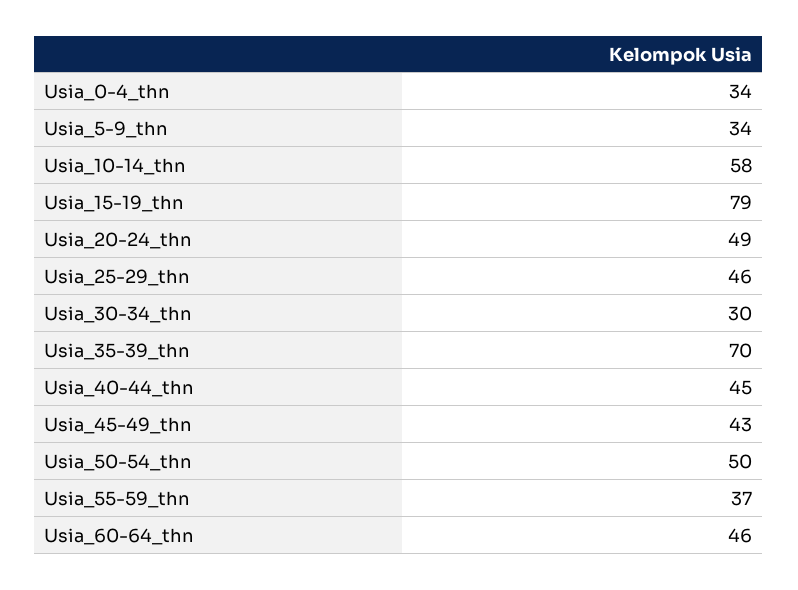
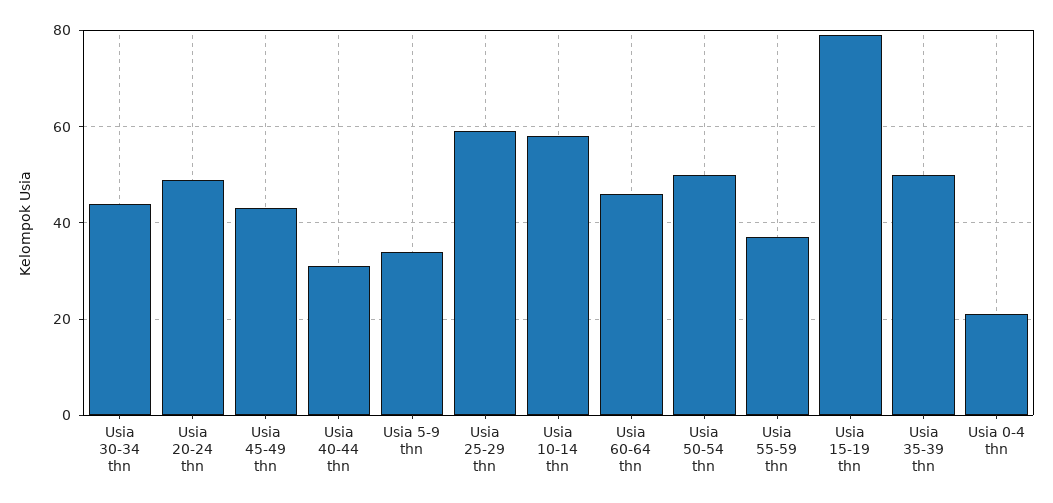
Usia_0-4_thn: 34 -> 20
Usia_25-29_thn: 46 -> 60
Usia_30-34_thn: 30 -> 45
Usia_35-39_thn: 70 -> 50
Usia_40-44_thn: 45 -> 30

